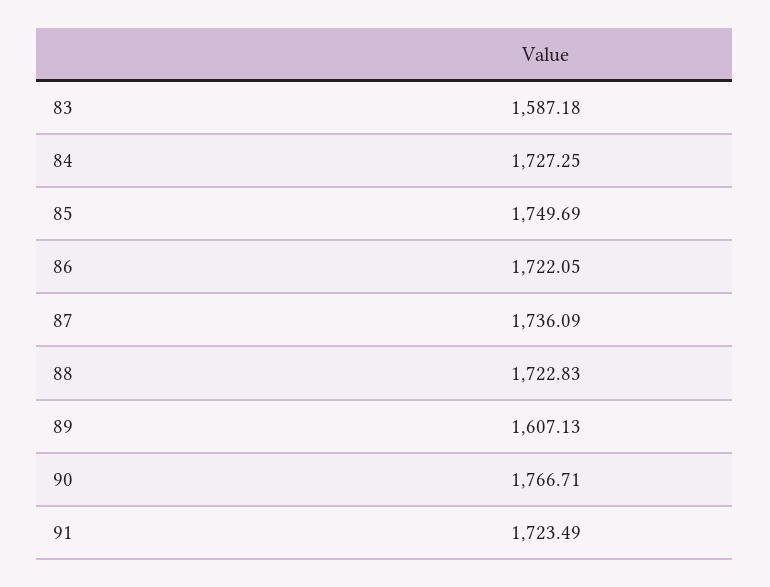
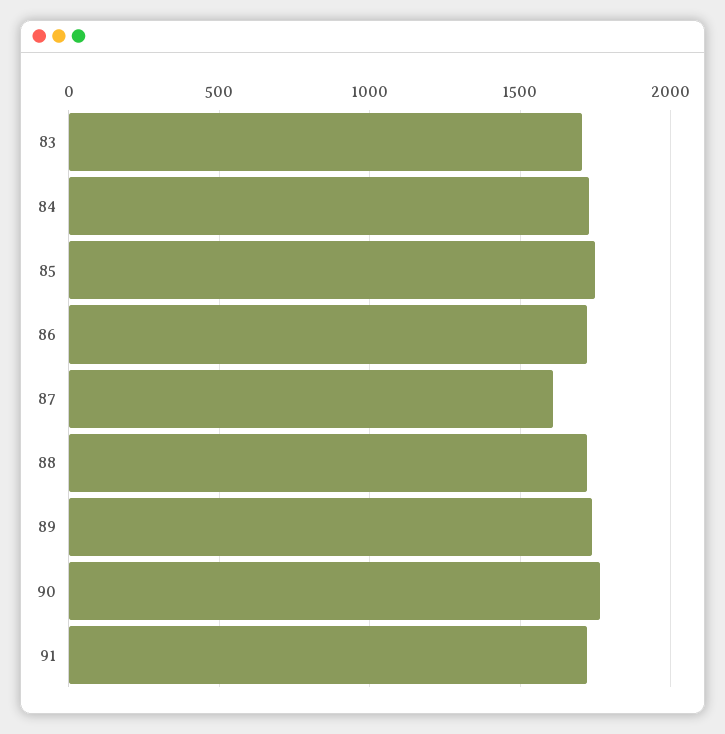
83: 1587.18 -> 1700
87: 1736.09 -> 1600
89: 1607.13 -> 1750

